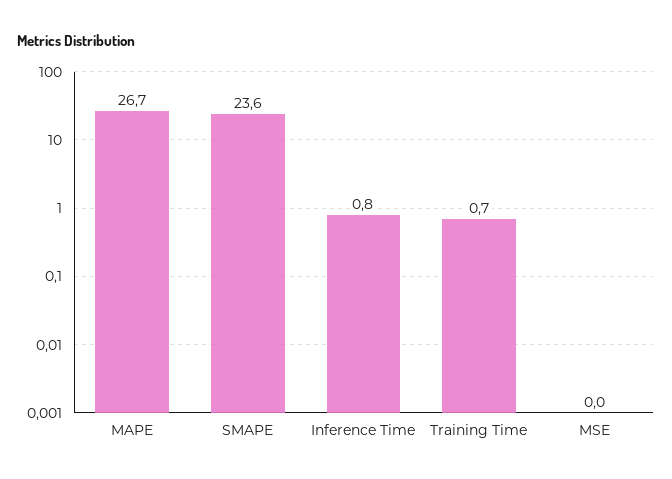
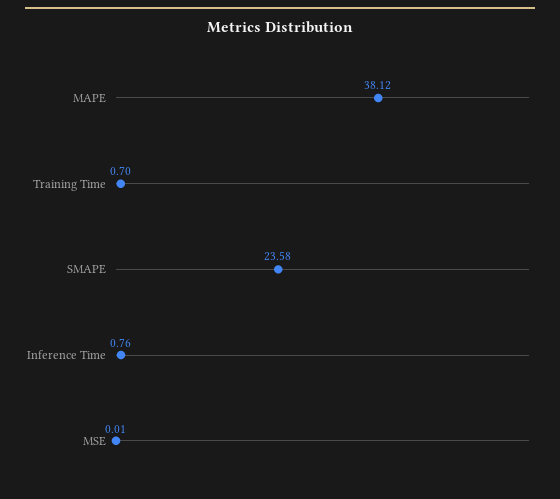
MAPE: 26.7 -> 38.12

